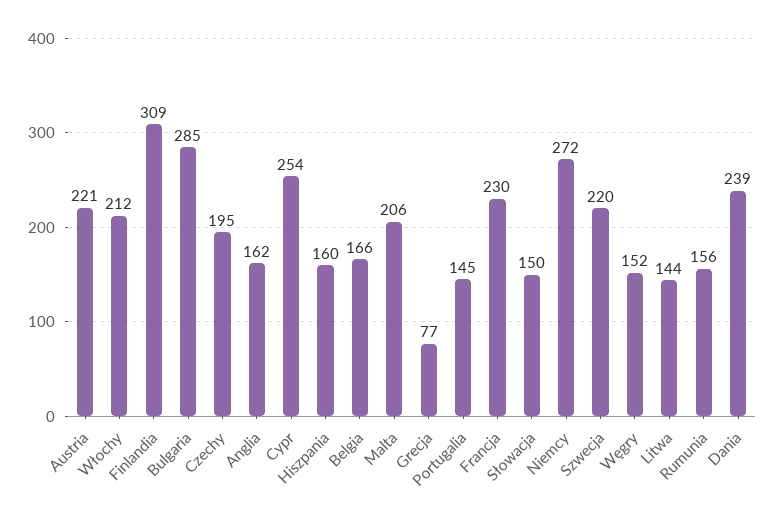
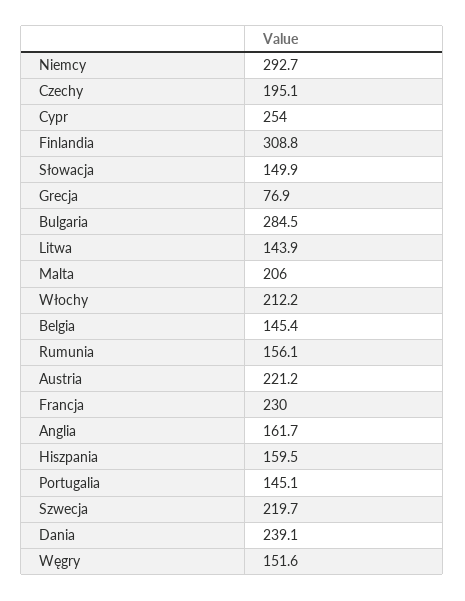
Belgia: 166 -> 145.4
Niemcy: 272 -> 292.7

